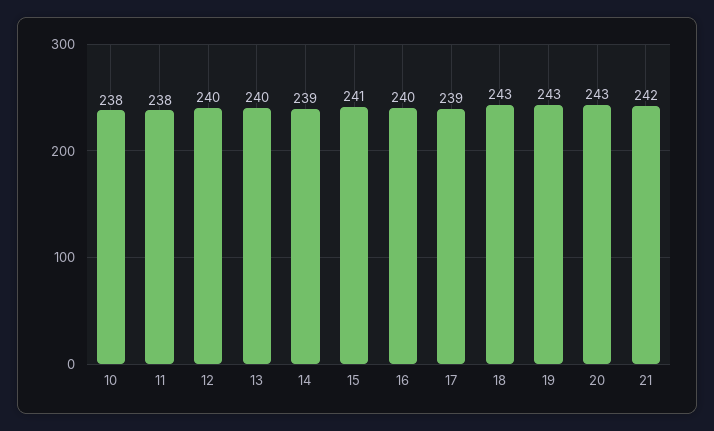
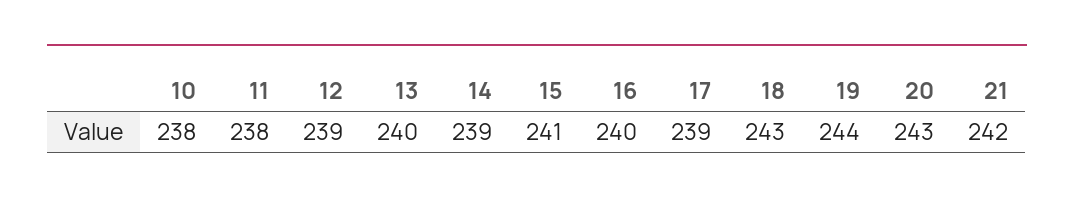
12: 240 -> 239
19: 243 -> 244

